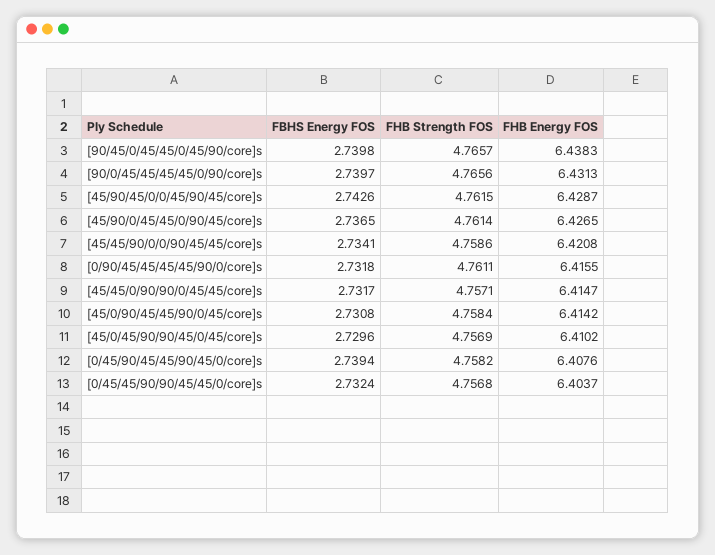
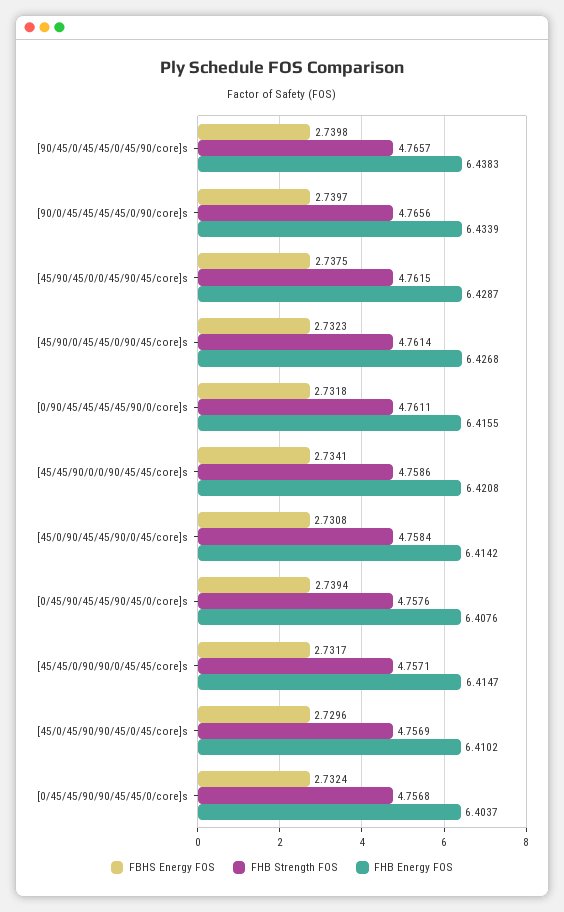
FHB Energy FOS, [90/0/45/45/45/45/0/90/core]s: 6.4313 -> 6.4339
FBHS Energy FOS, [45/90/45/0/0/45/90/45/core]s: 2.7426 -> 2.7375
FBHS Energy FOS, [45/90/0/45/45/0/90/45/core]s: 2.7365 -> 2.7323
FHB Energy FOS, [45/90/0/45/45/0/90/45/core]s: 6.4265 -> 6.4268
FHB Strength FOS, [0/45/90/45/45/90/45/0/core]s: 4.7582 -> 4.7576

